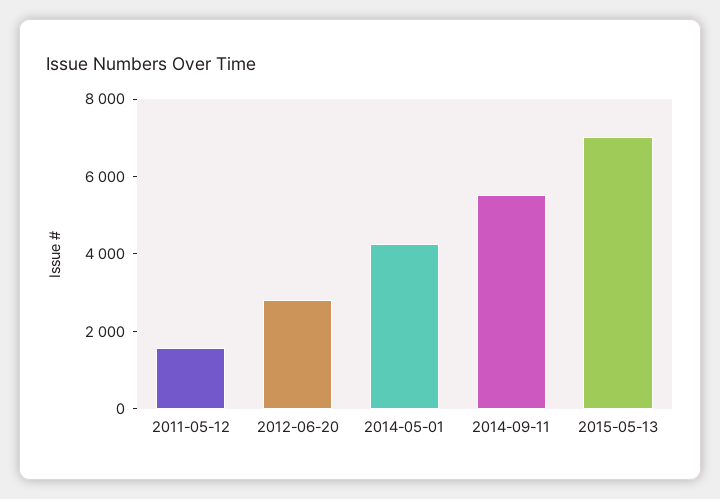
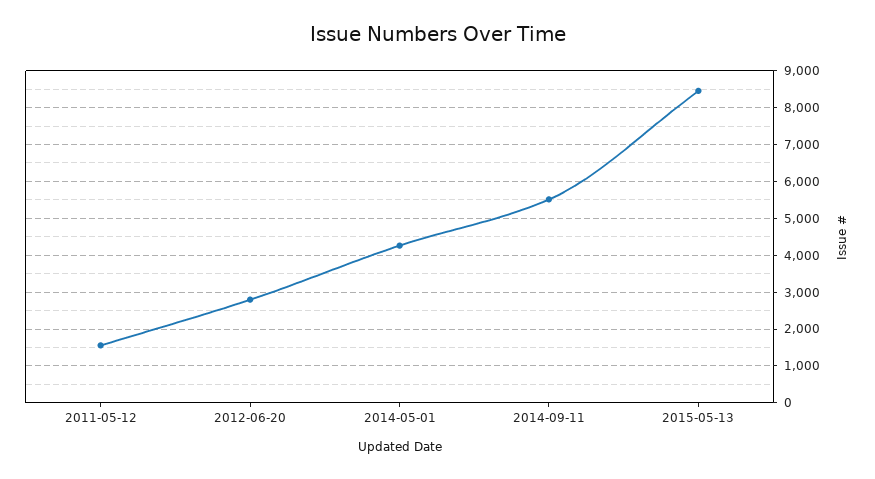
2015-05-13: 7000 -> 8400

